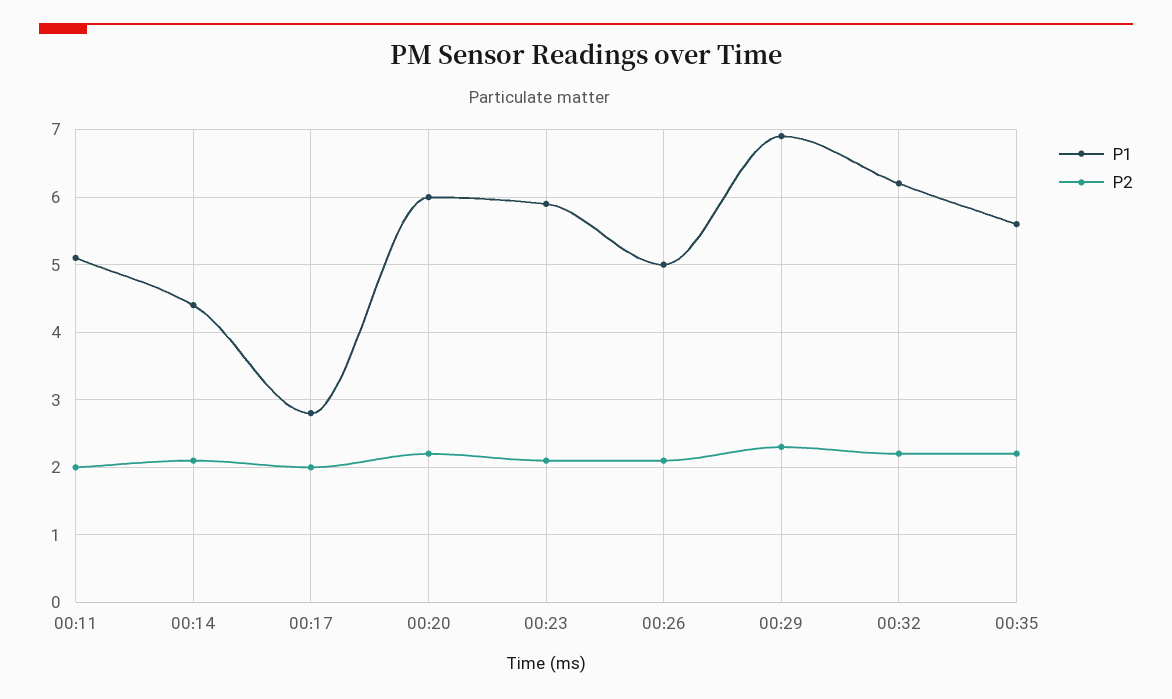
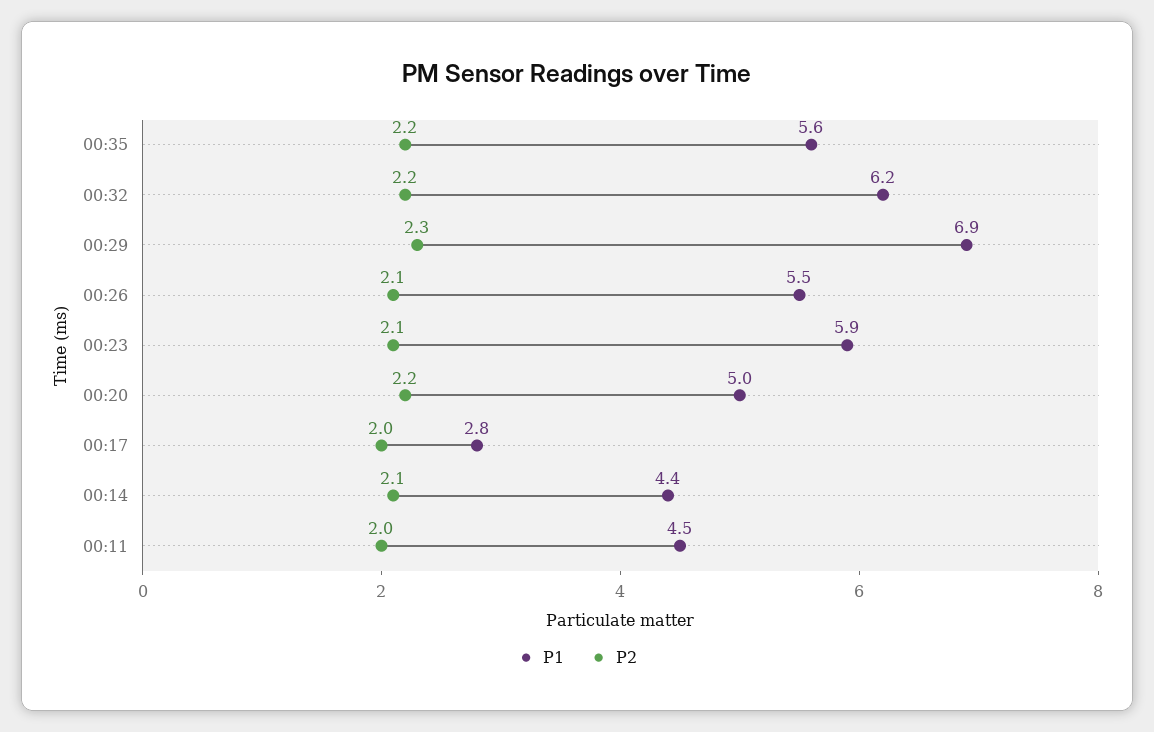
P1, 00:11: 5.1 -> 4.5
P1, 00:20: 6 -> 5
P1, 00:26: 5 -> 5.5

